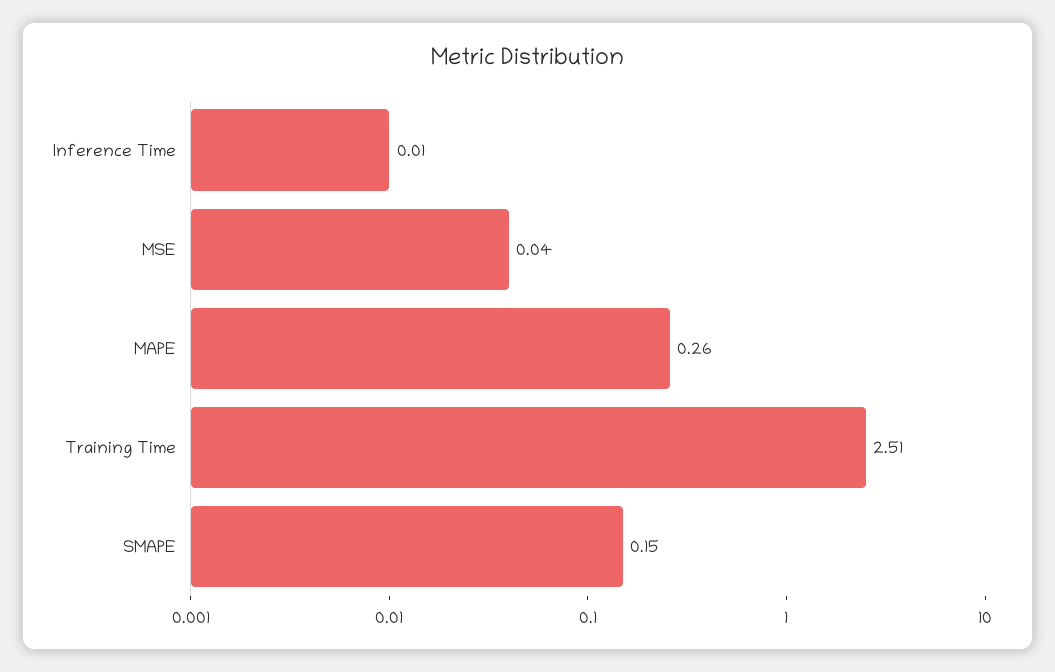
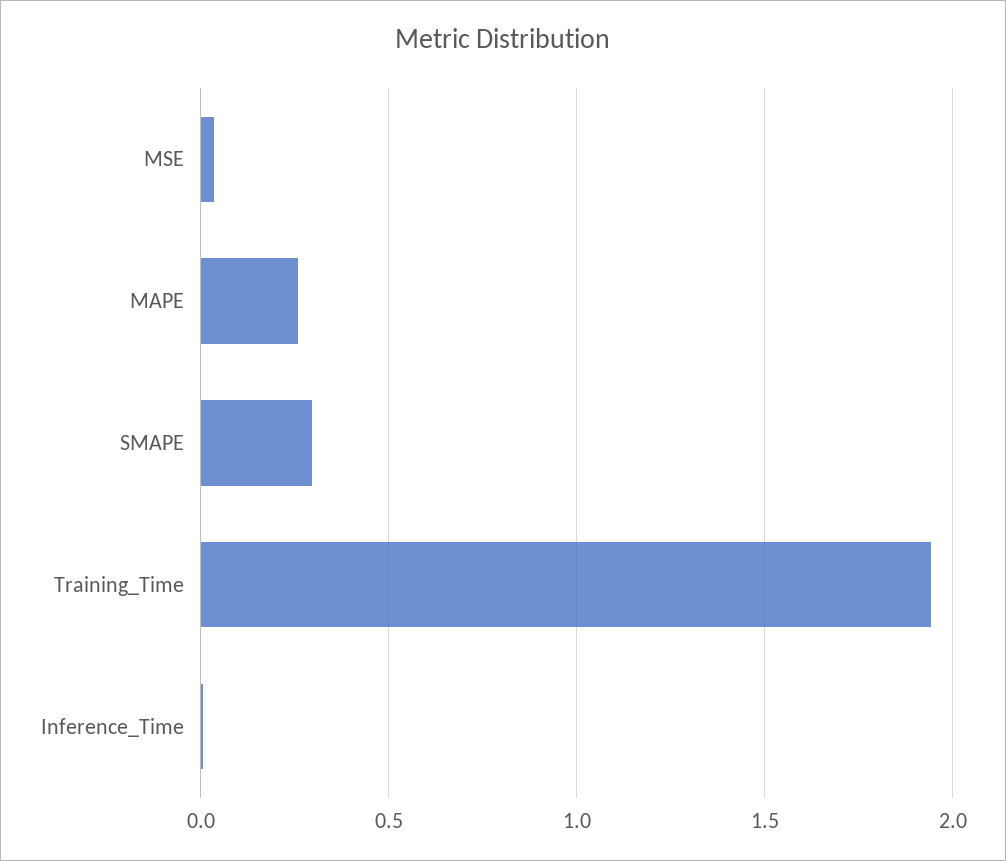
Training Time: 2.51 -> 1.95
SMAPE: 0.15 -> 0.3

